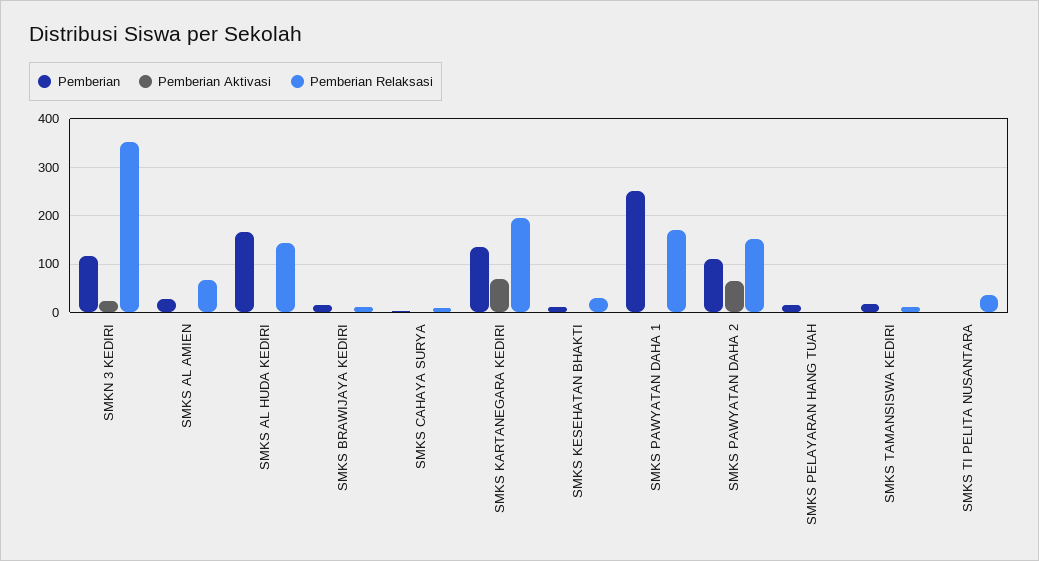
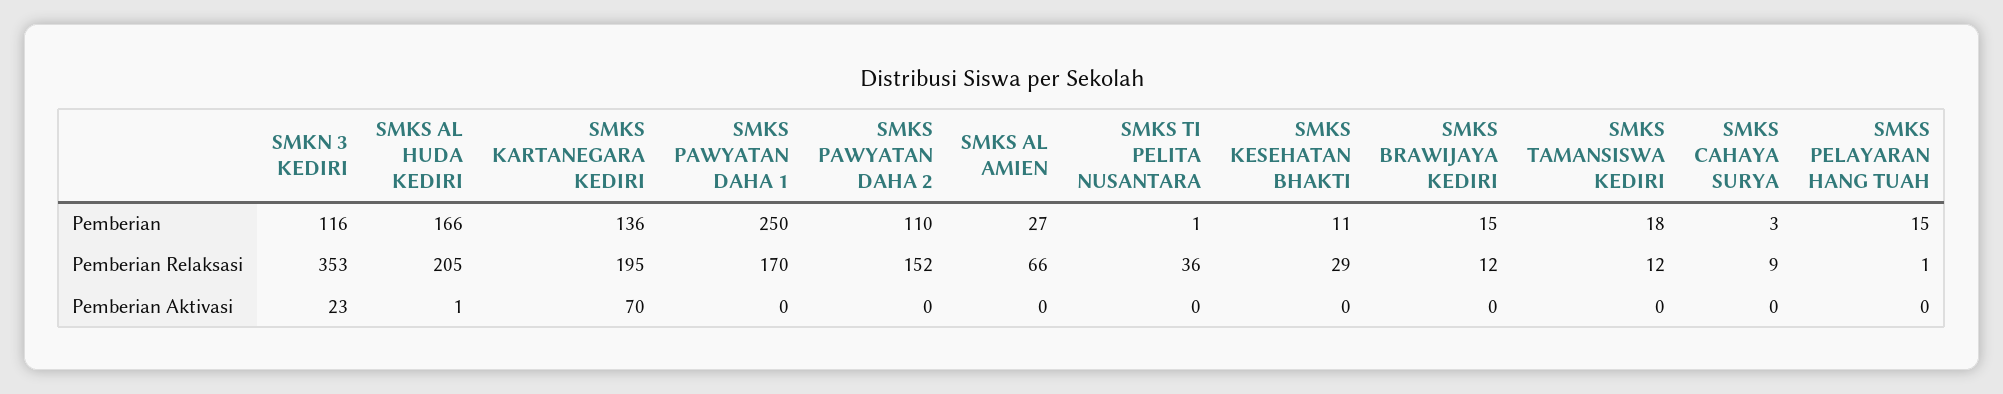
Pemberian Relaksasi, SMKS AL HUDA KEDIRI: 140 -> 205
Pemberian Aktivasi, SMKS PAWYATAN DAHA 2: 60 -> 0

